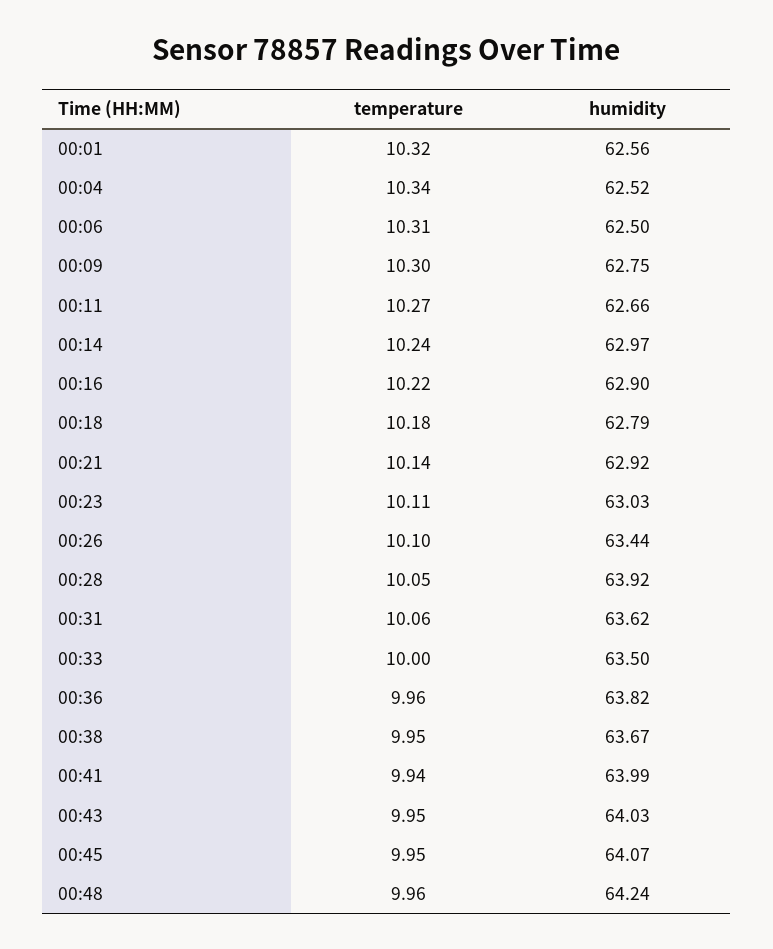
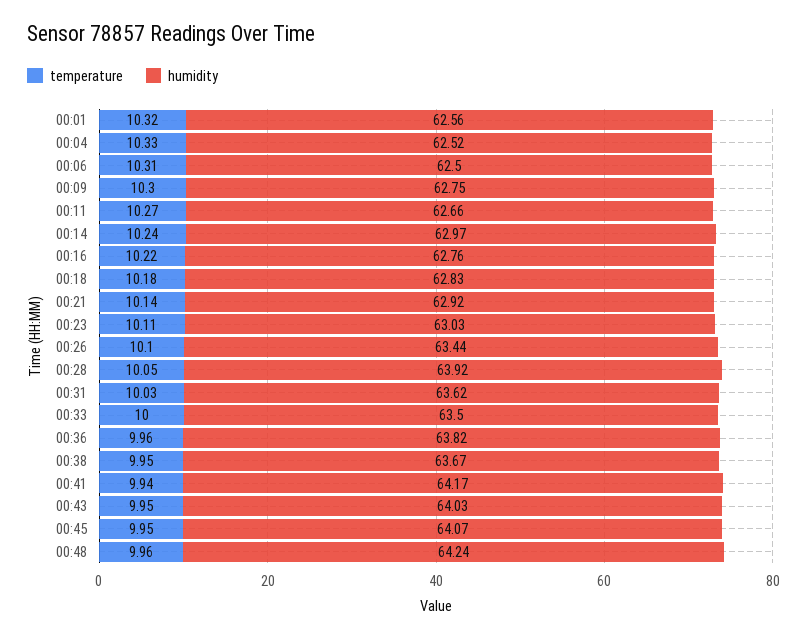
temperature, 00:04: 10.34 -> 10.33
humidity, 00:16: 62.9 -> 62.76
humidity, 00:18: 62.79 -> 62.83
temperature, 00:31: 10.06 -> 10.03
humidity, 00:41: 63.99 -> 64.17

